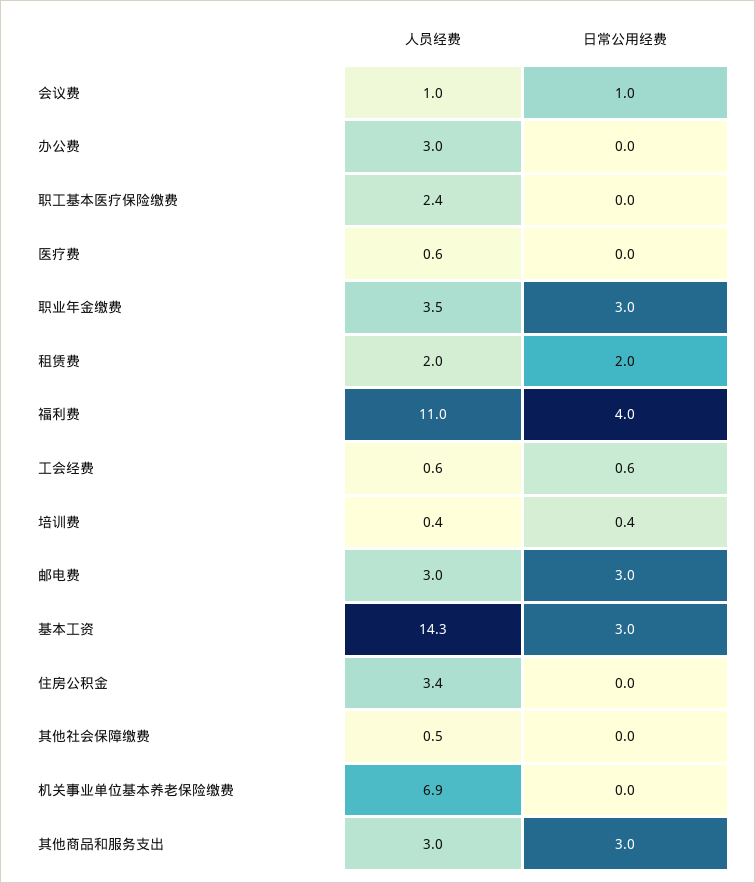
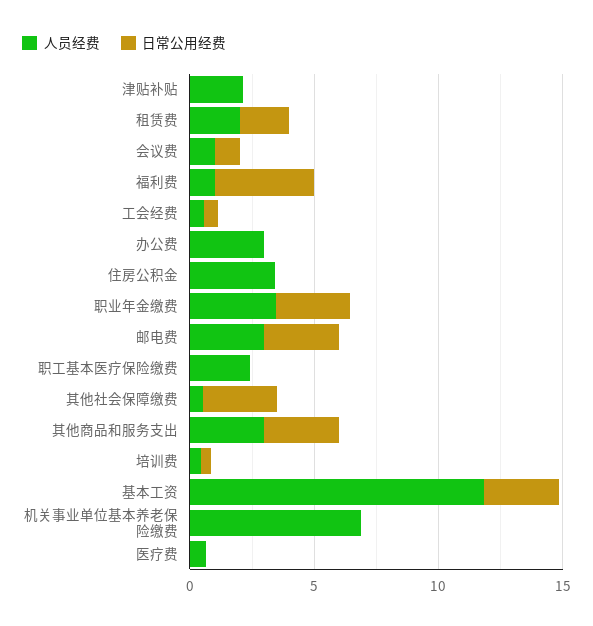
人员经费, 福利费: 11 -> 1
人员经费, 基本工资: 14.3 -> 12
日常公用经费, 其他社会保障缴费: 0 -> 3
人员经费, 津贴补贴: none -> 2
日常公用经费, 津贴补贴: none -> 0

